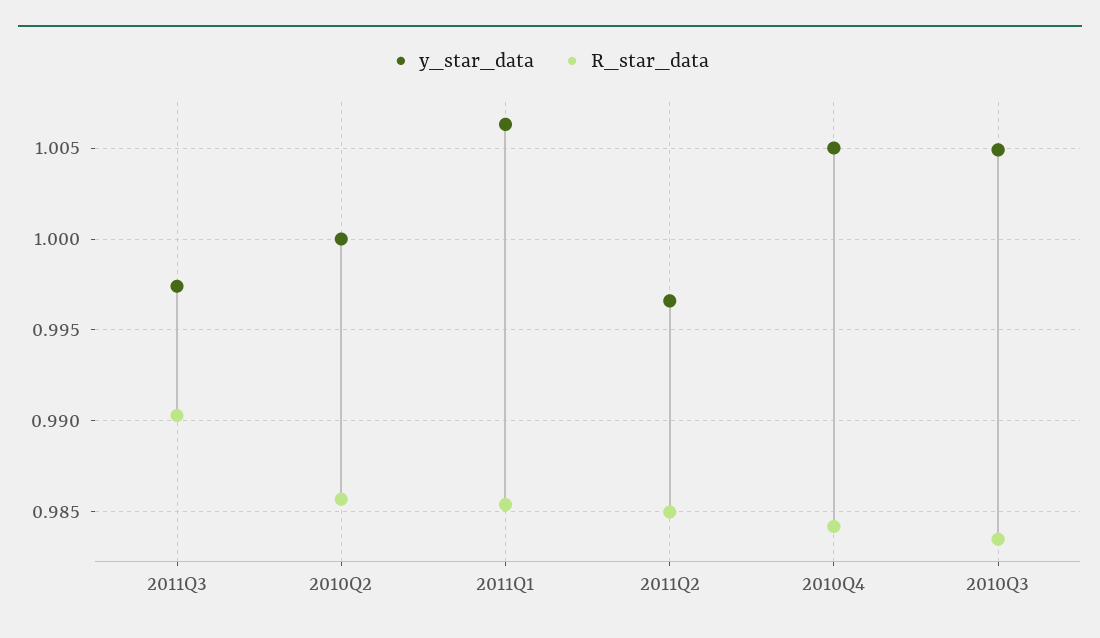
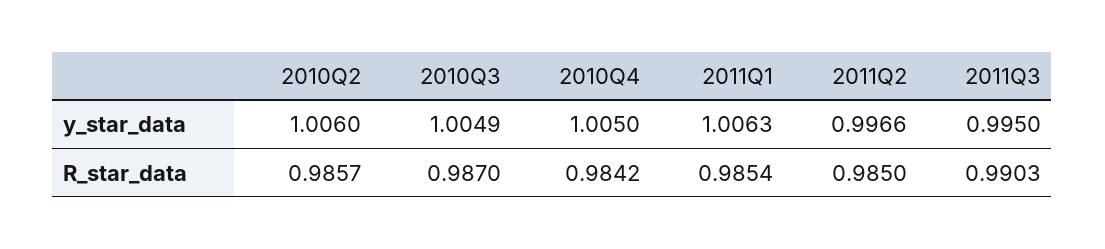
y_star_data, 2011Q3: 0.9975 -> 0.995
y_star_data, 2010Q2: 1 -> 1.006
R_star_data, 2010Q3: 0.9835 -> 0.987

